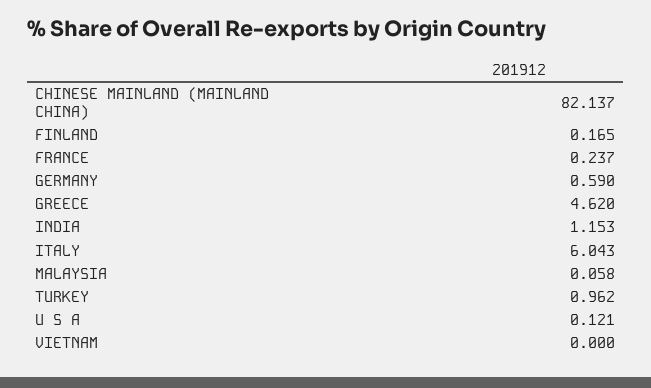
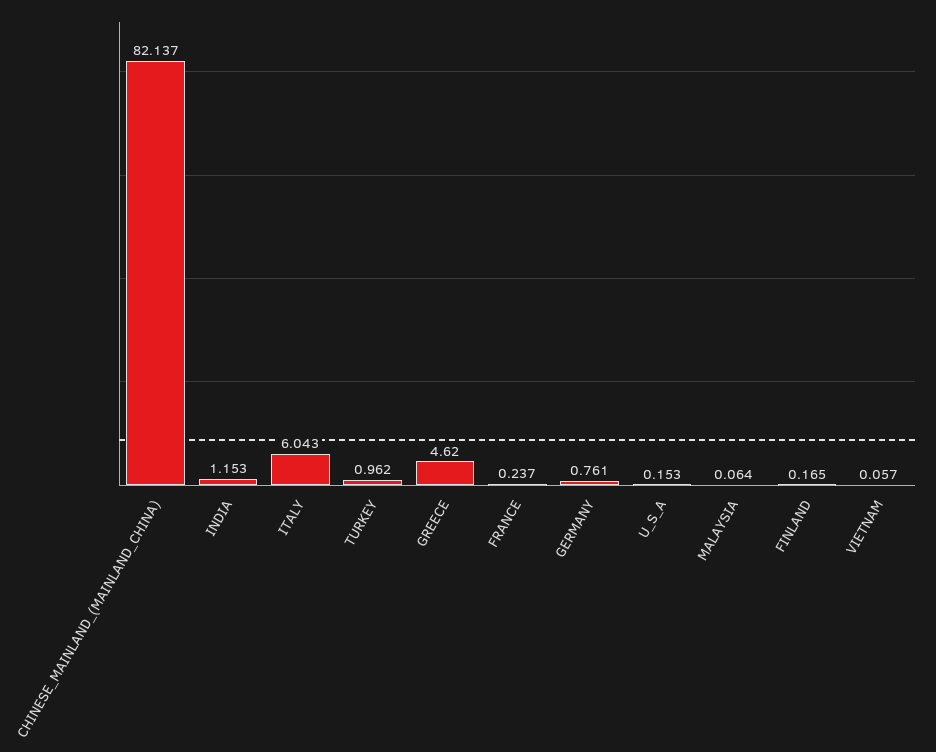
GERMANY: 0.59 -> 0.761
MALAYSIA: 0.058 -> 0.064
U S A: 0.121 -> 0.153
VIETNAM: 0 -> 0.057

